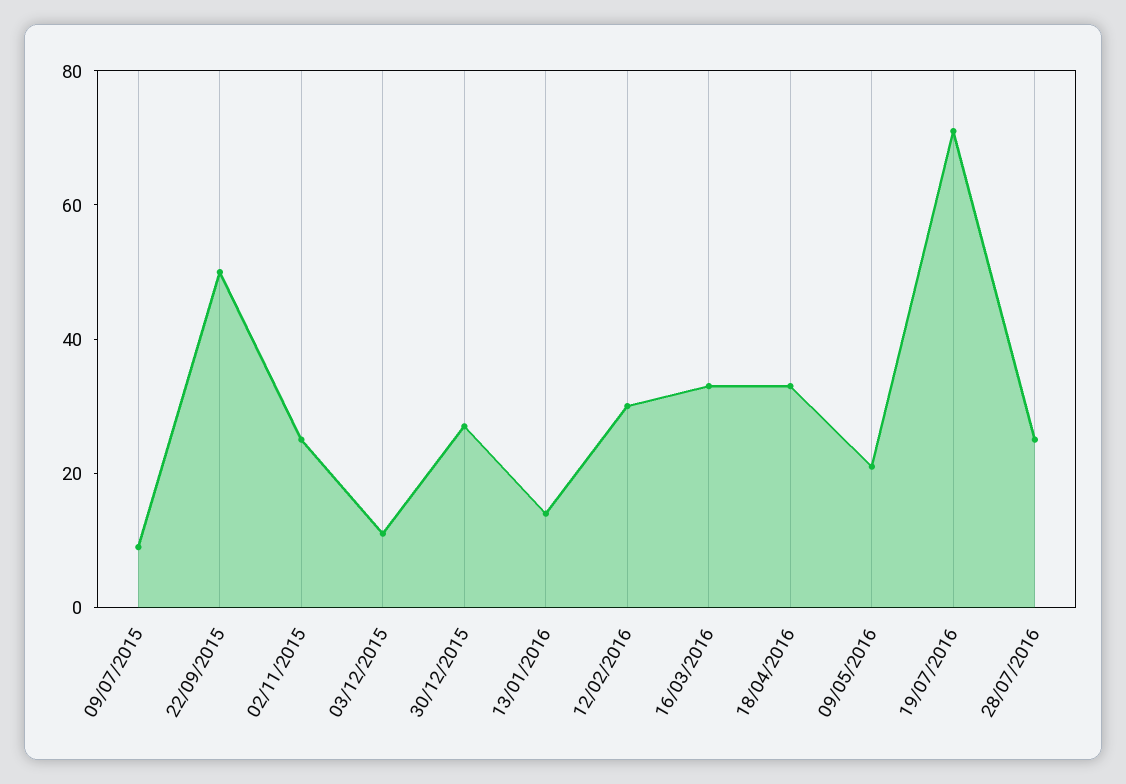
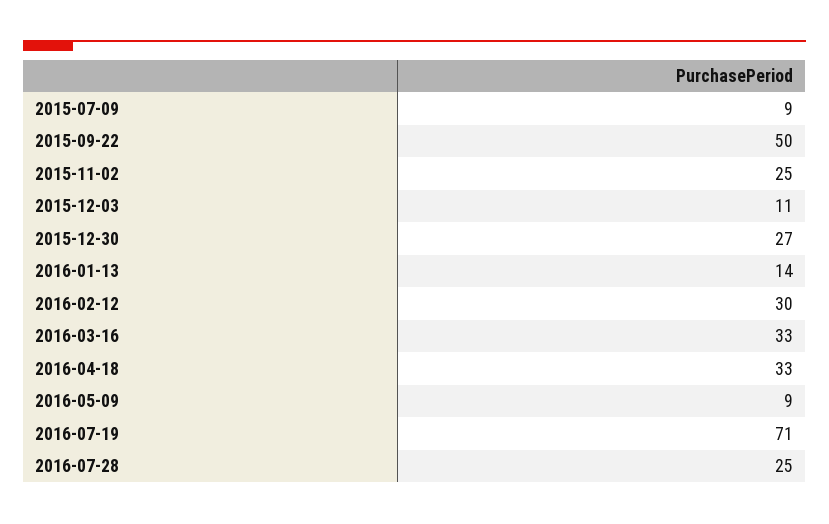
09/05/2016: 20 -> 9

